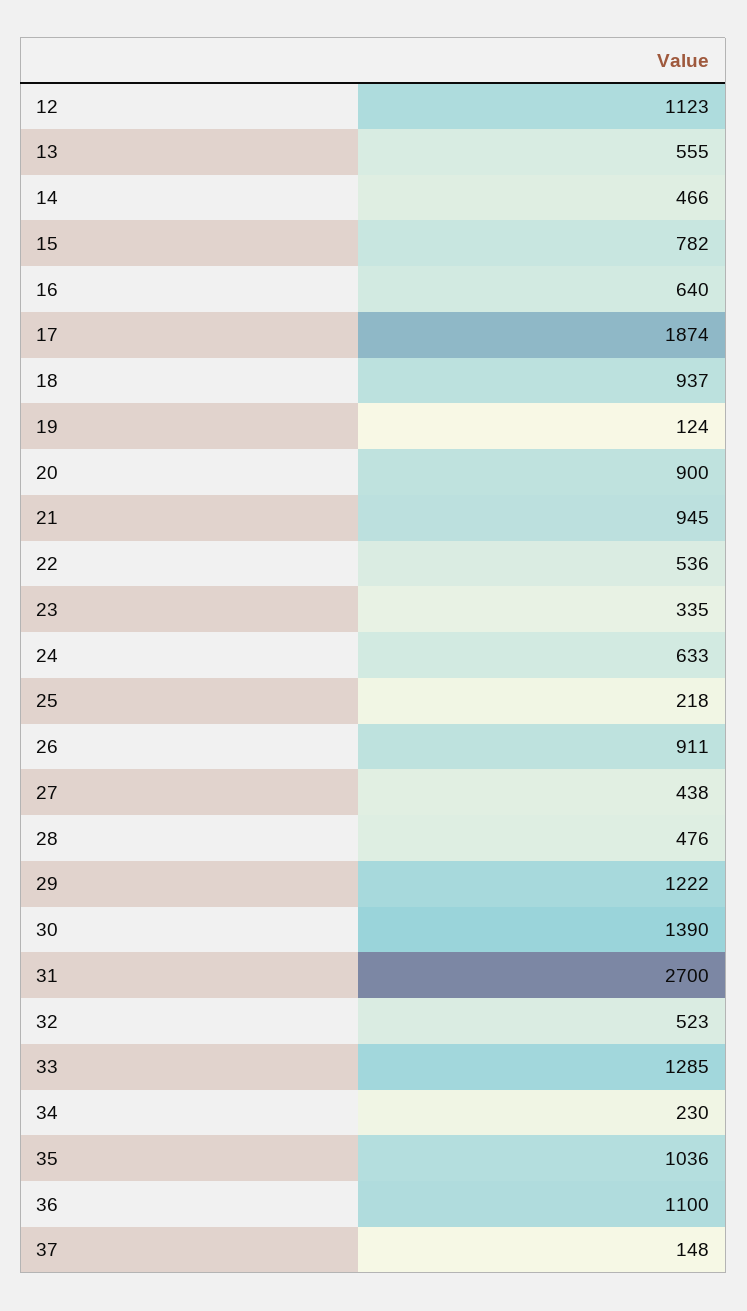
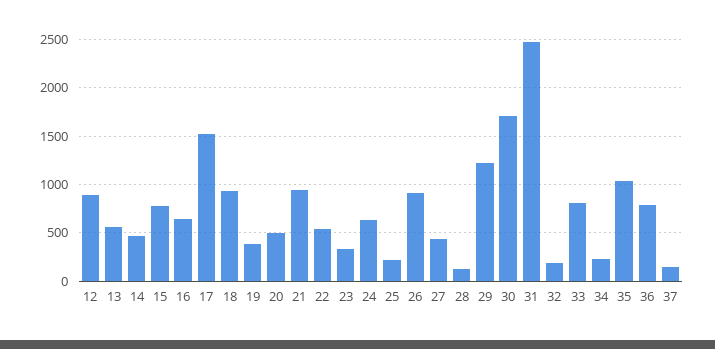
12: 1123 -> 900
17: 1874 -> 1500
19: 124 -> 400
20: 900 -> 500
28: 476 -> 100
30: 1390 -> 1700
31: 2700 -> 2500
32: 523 -> 200
33: 1285 -> 800
36: 1100 -> 800

